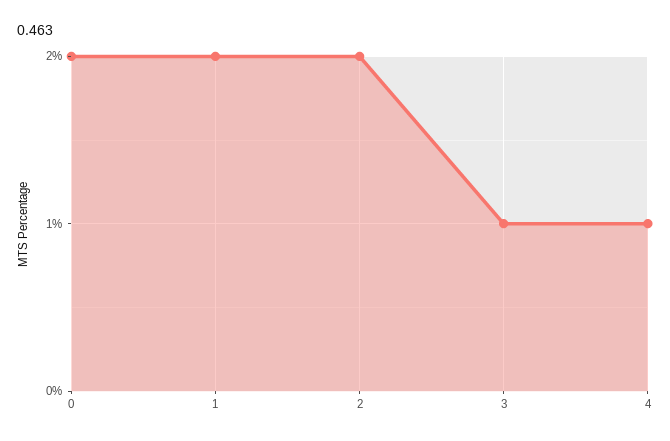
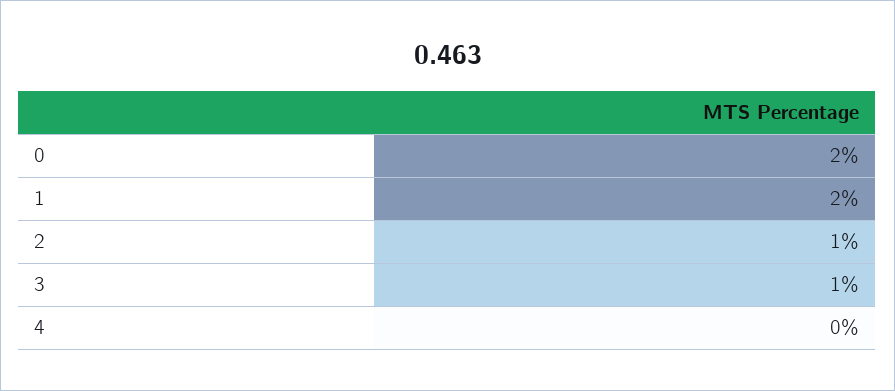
2: 2 -> 1
4: 1 -> 0

